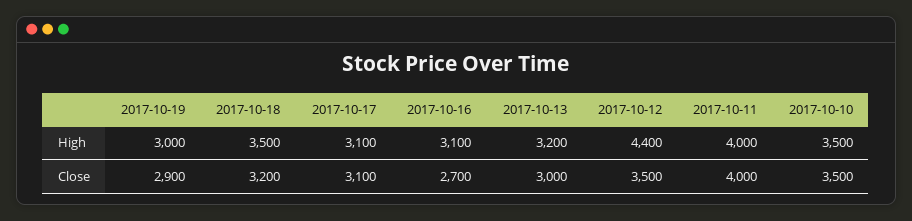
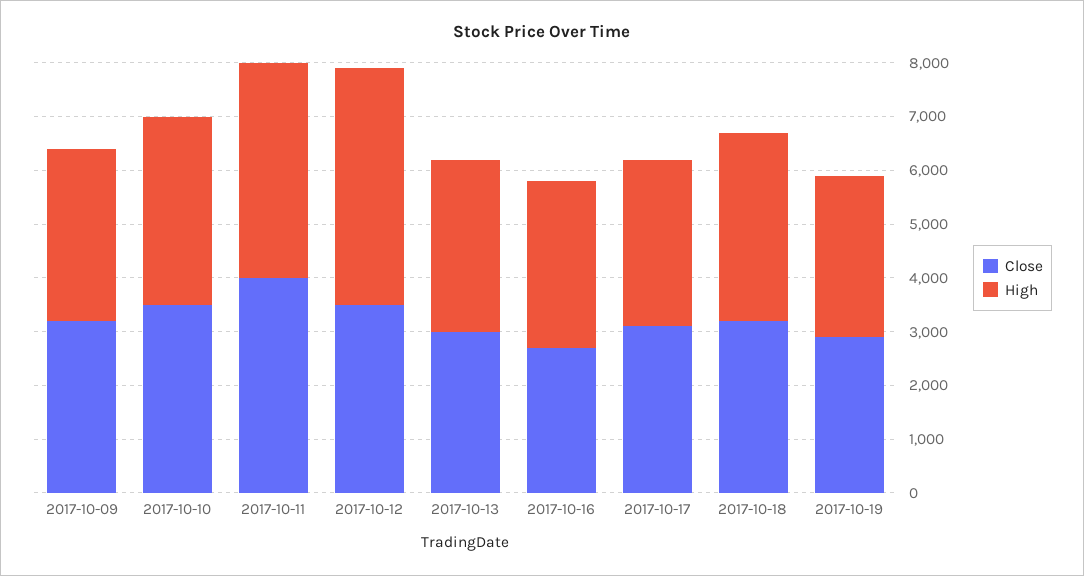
Close, 2017-10-09: none -> 3200
High, 2017-10-09: none -> 3200

